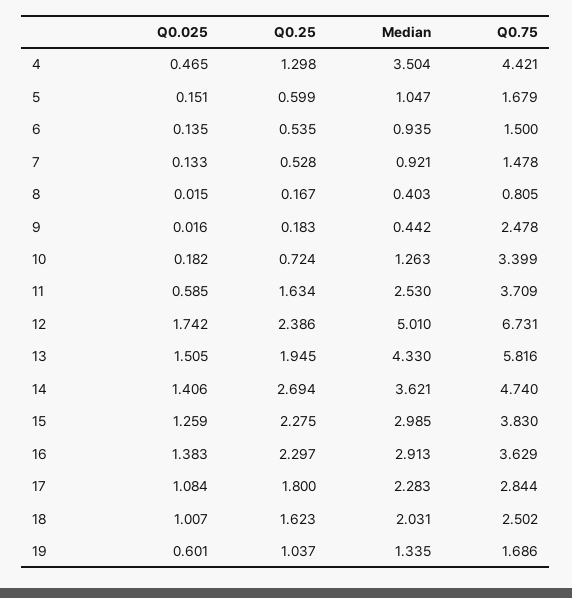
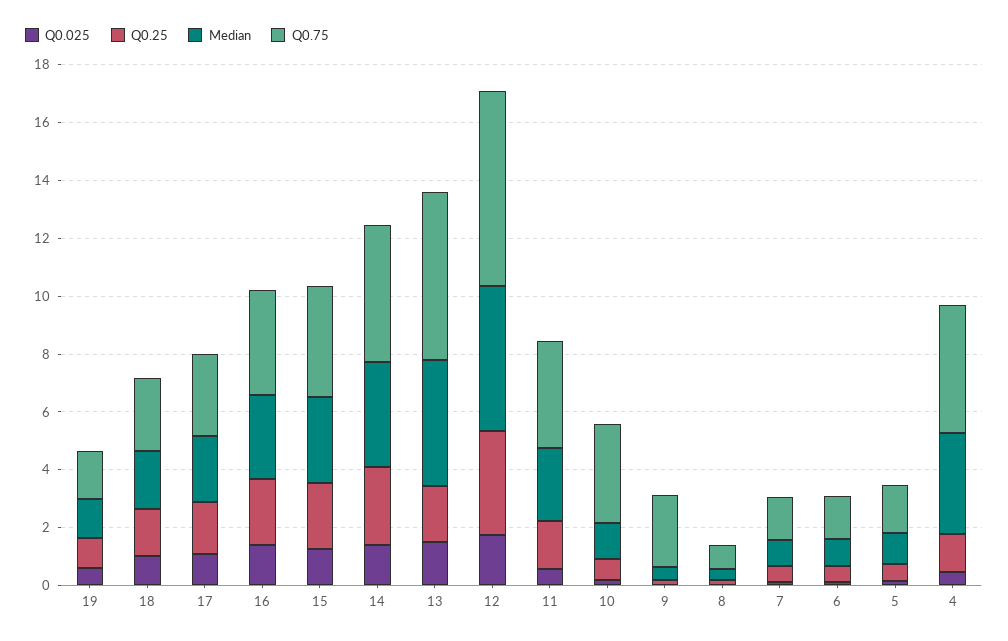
Q0.25, 12: 2.386 -> 3.5

